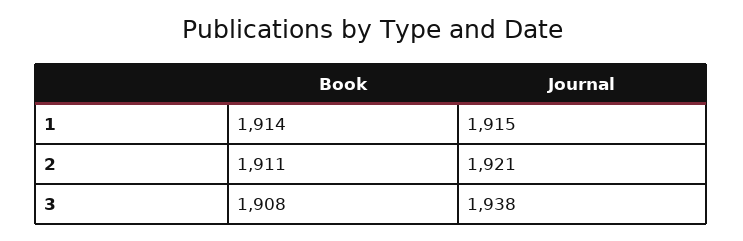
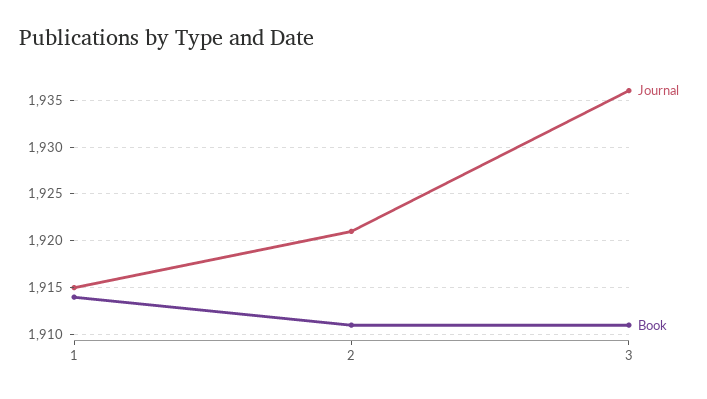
Book, 3: 1908 -> 1911
Journal, 3: 1938 -> 1936

